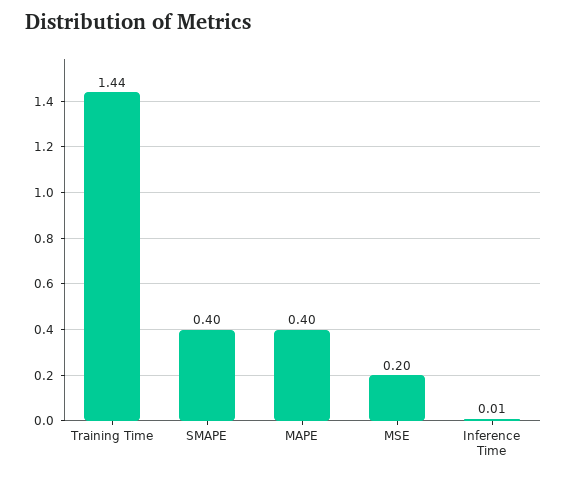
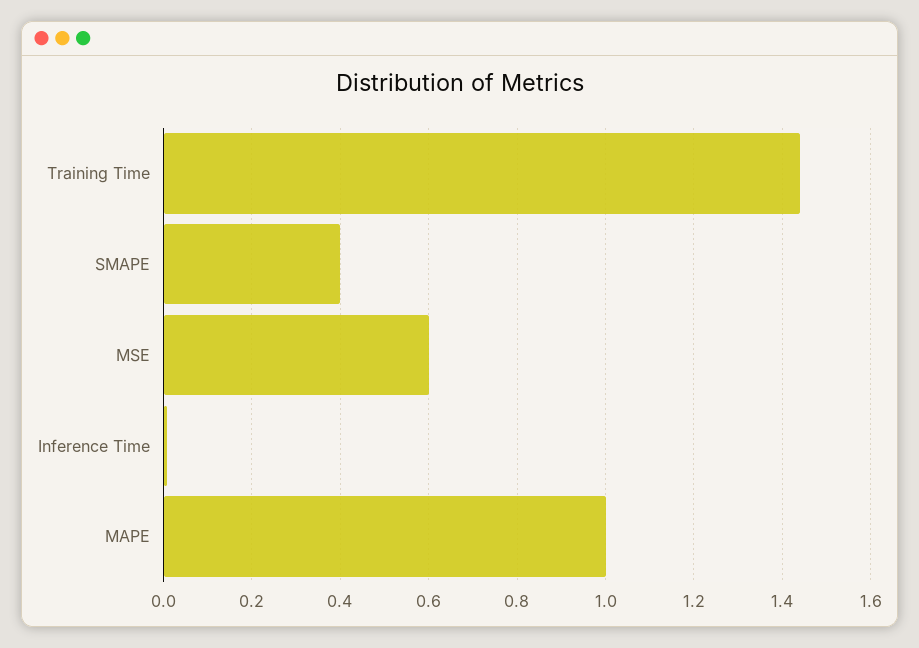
MAPE: 0.4 -> 1
MSE: 0.2 -> 0.6

